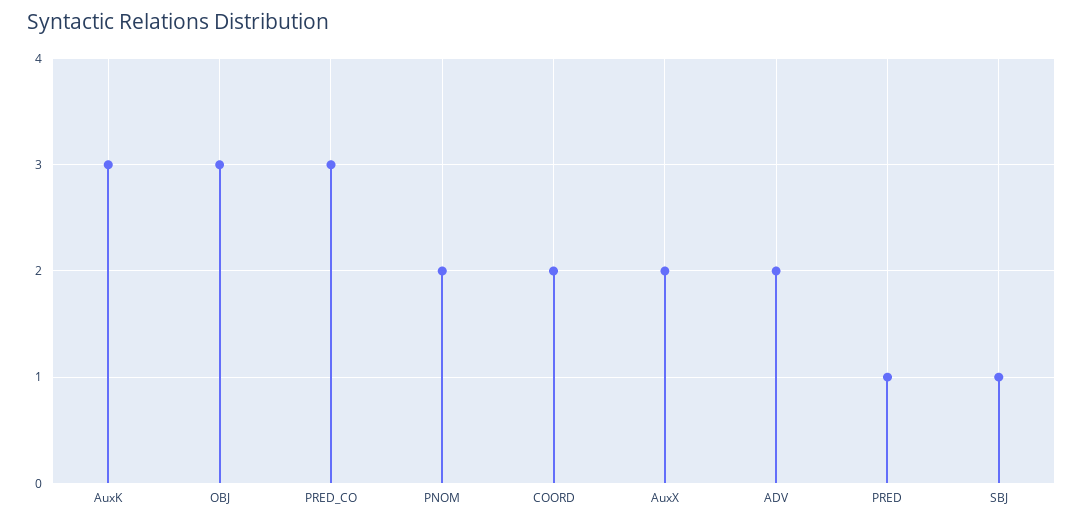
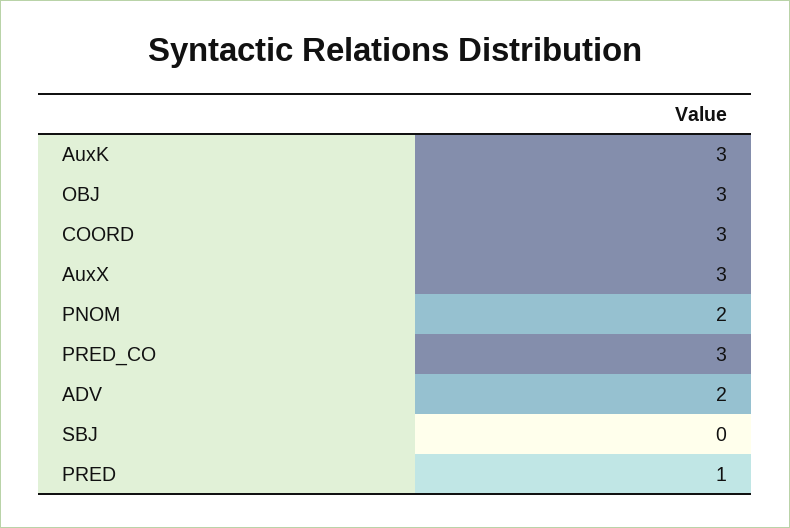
COORD: 2 -> 3
AuxX: 2 -> 3
SBJ: 1 -> 0

